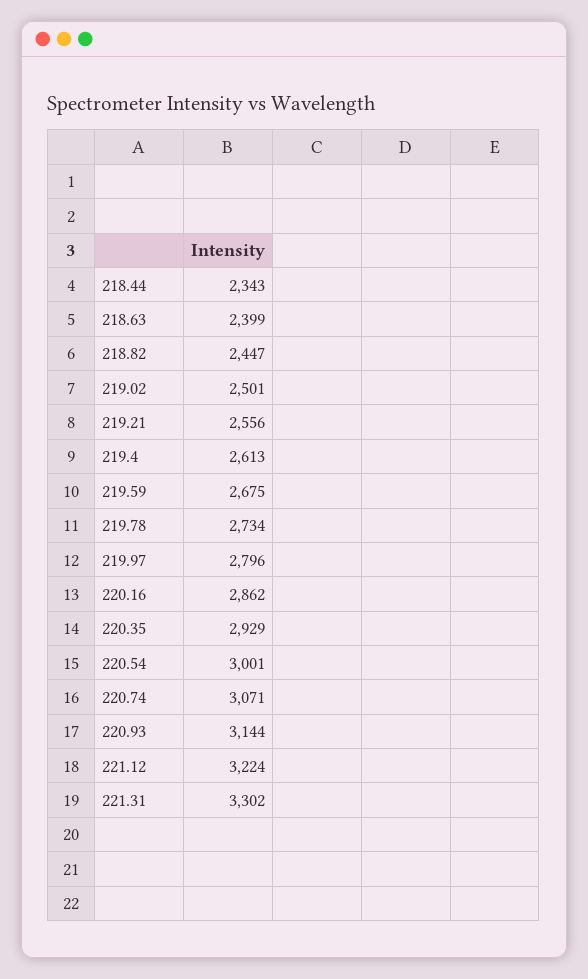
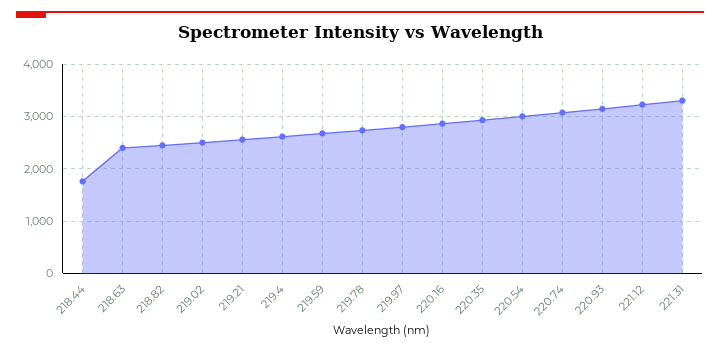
218.44: 2343 -> 1800

